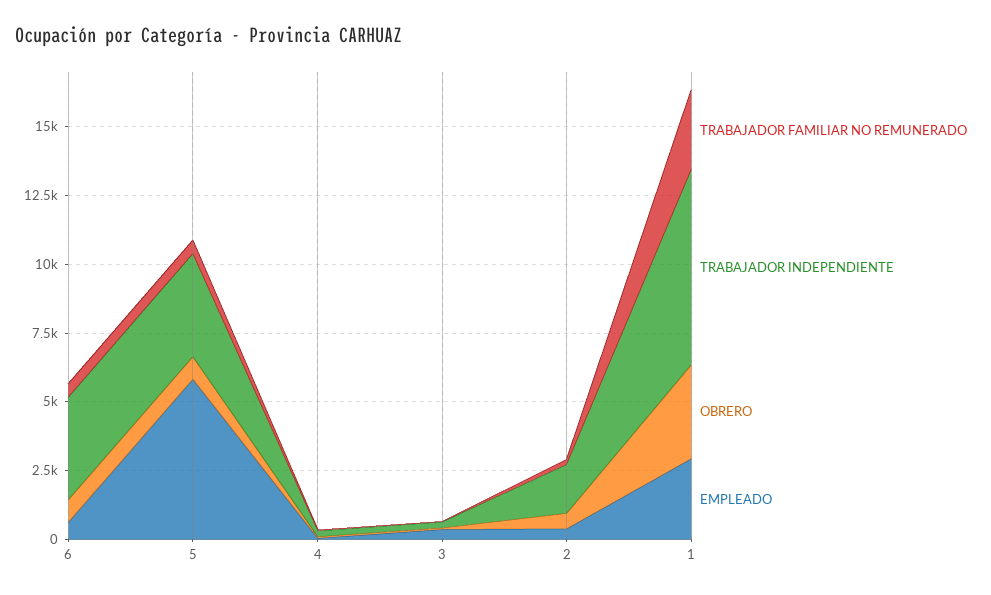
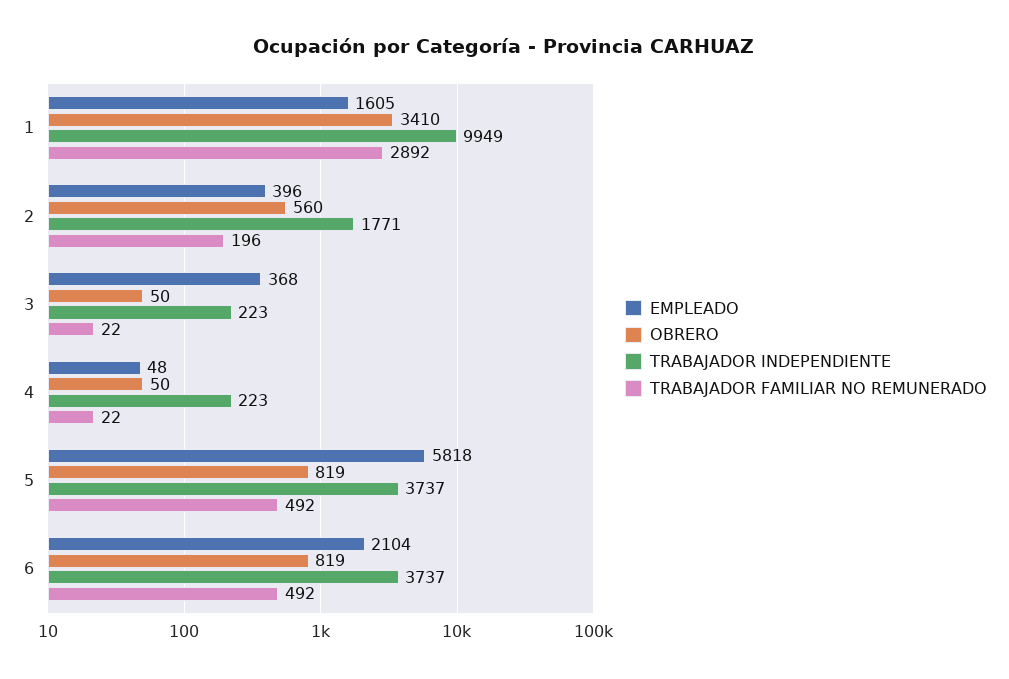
EMPLEADO, 6: 500 -> 2104
TRABAJADOR INDEPENDIENTE, 1: 7000 -> 9949
EMPLEADO, 1: 3000 -> 1605

